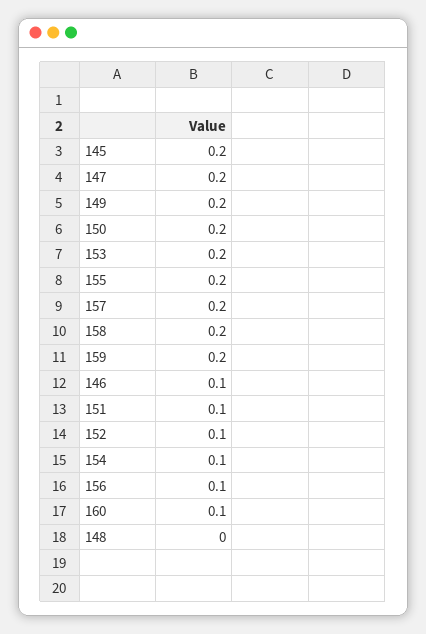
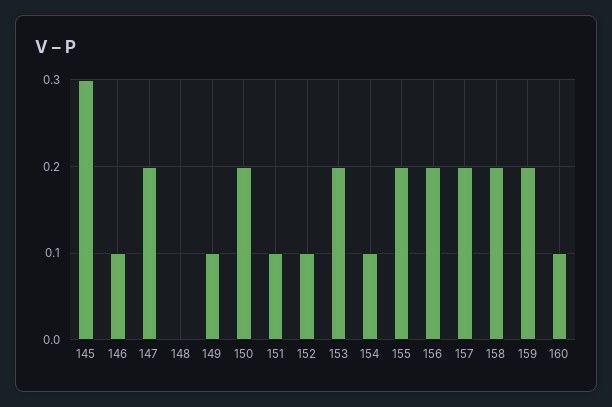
145: 0.2 -> 0.3
149: 0.2 -> 0.1
156: 0.1 -> 0.2

